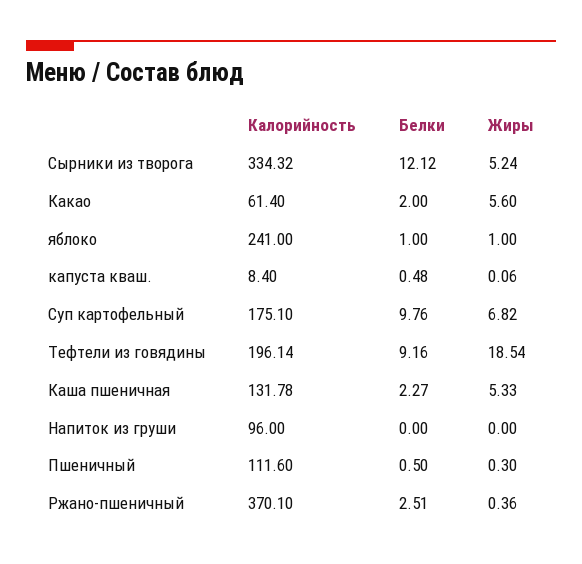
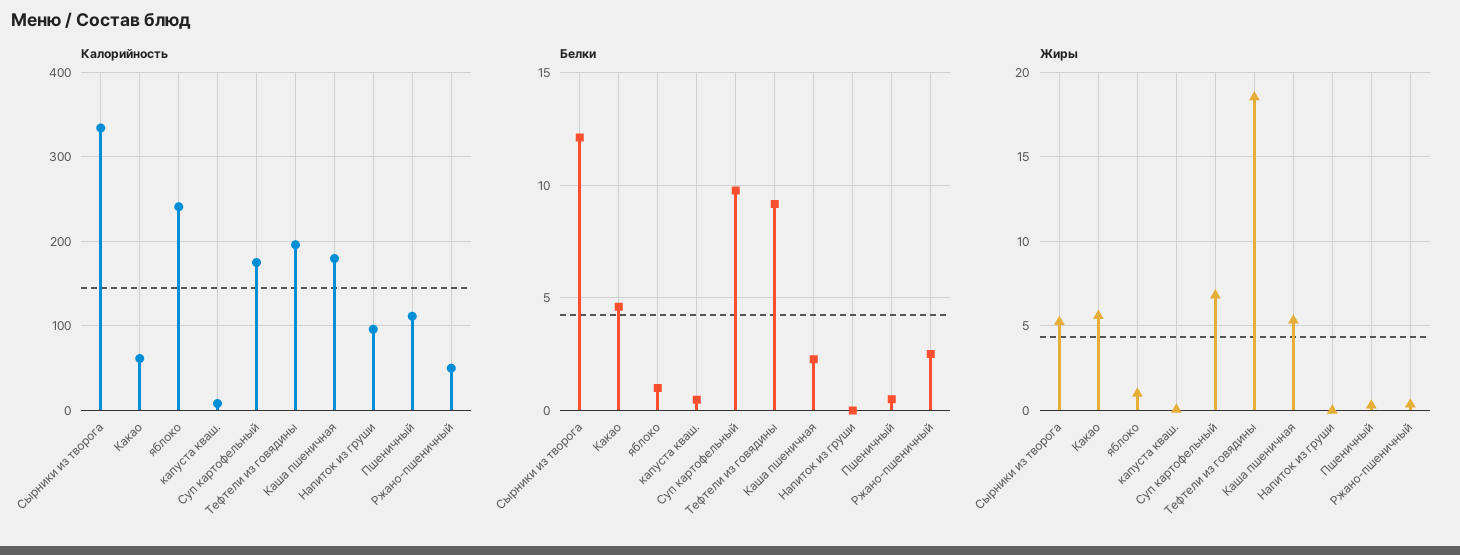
Белки, Какао: 2 -> 4.5
Калорийность, Каша пшеничная: 131.78 -> 180
Калорийность, Ржано-пшеничный: 370.1 -> 50

